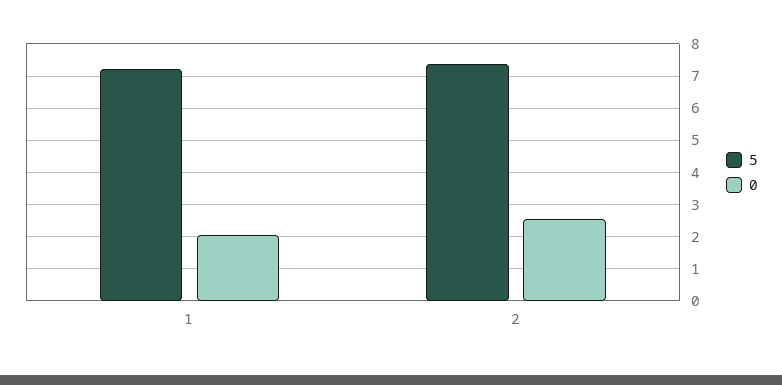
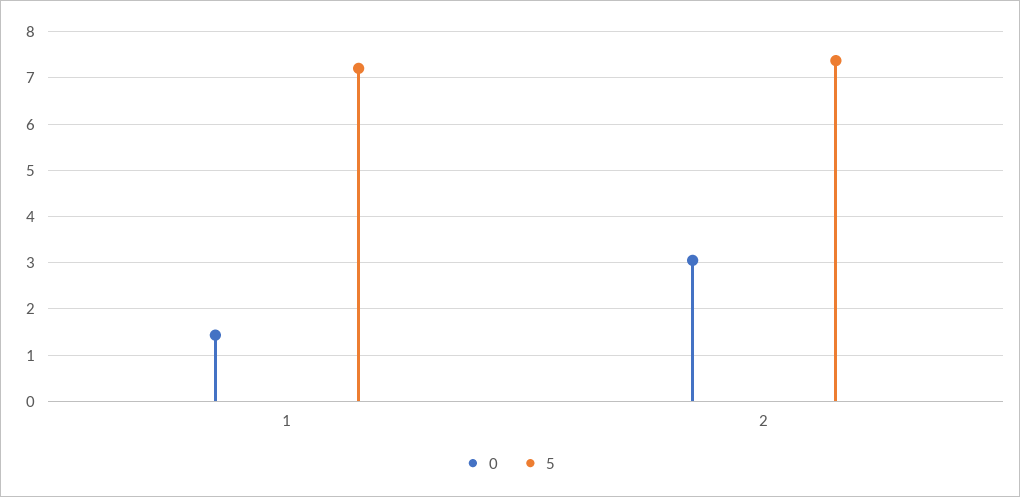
0, 1: 2 -> 1.4
0, 2: 2.6 -> 3

